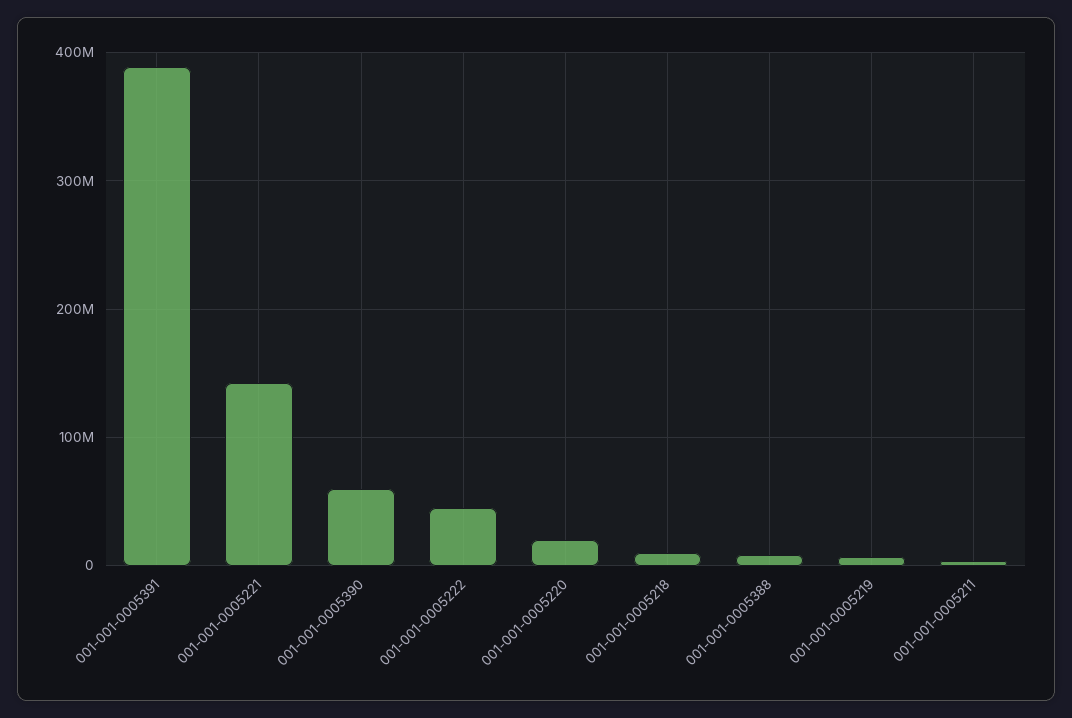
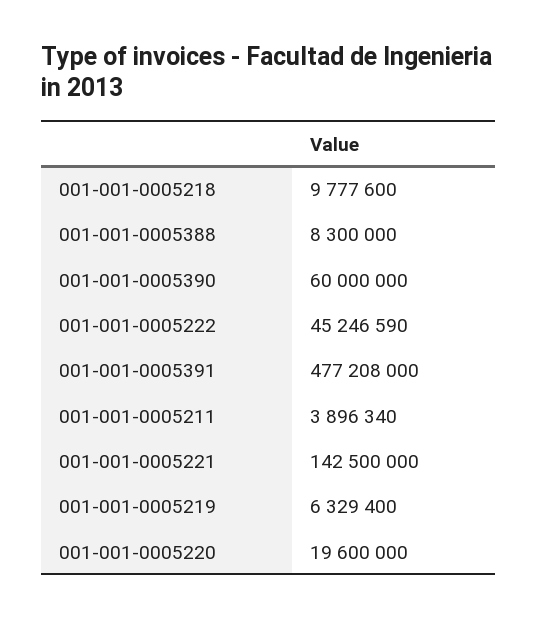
001-001-0005391: 390000000 -> 477208000

